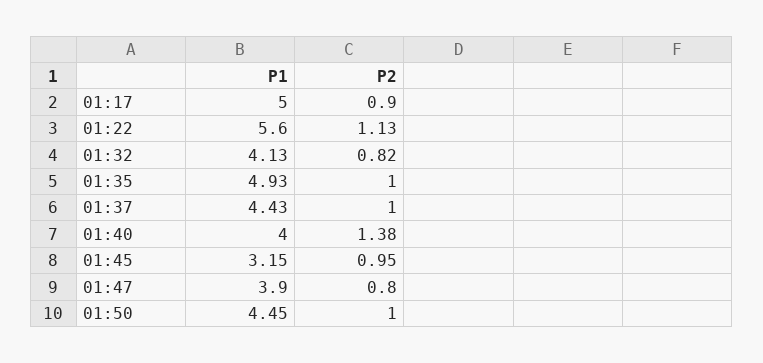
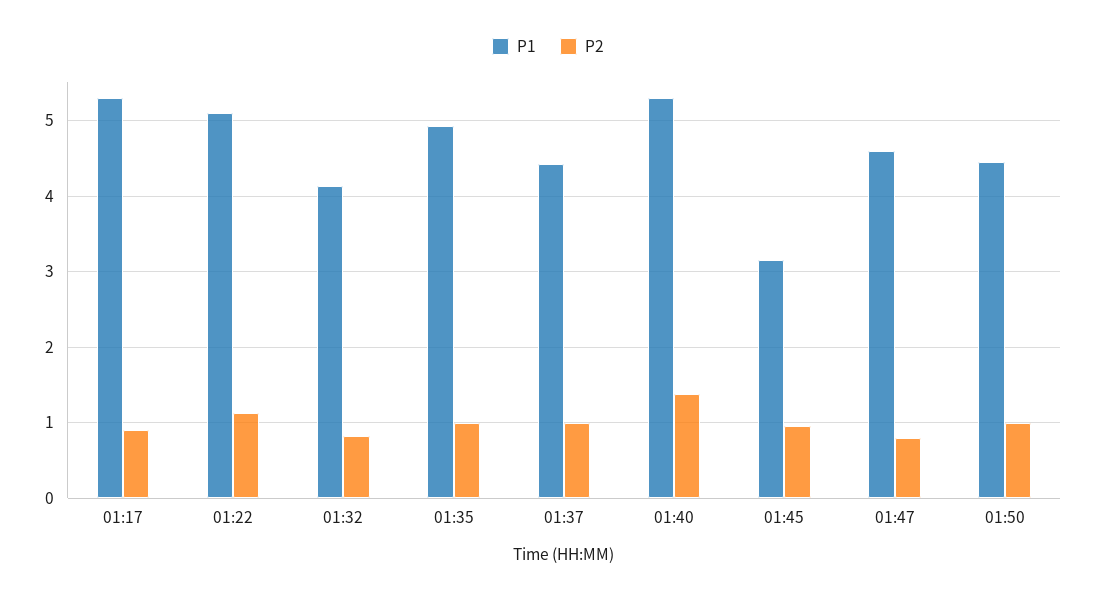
P1, 01:17: 5 -> 5.3
P1, 01:22: 5.6 -> 5.1
P1, 01:40: 4 -> 5.3
P1, 01:47: 3.9 -> 4.6

